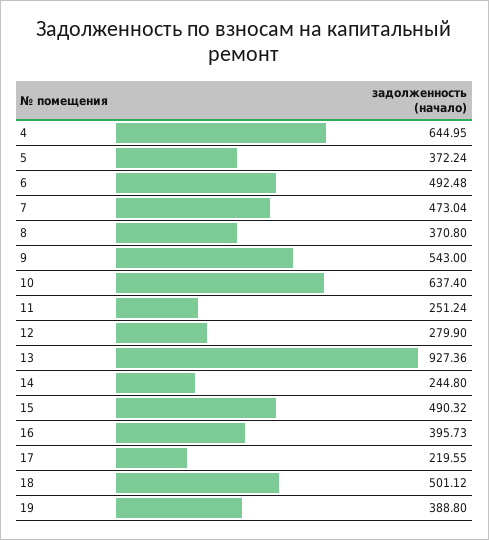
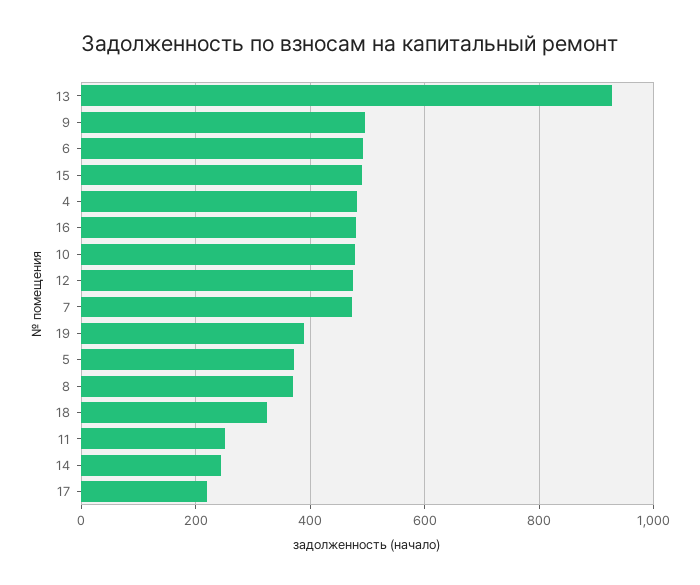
4: 644.95 -> 480
9: 543 -> 500
10: 637.4 -> 480
12: 279.9 -> 480
16: 395.73 -> 480
18: 501.12 -> 320

